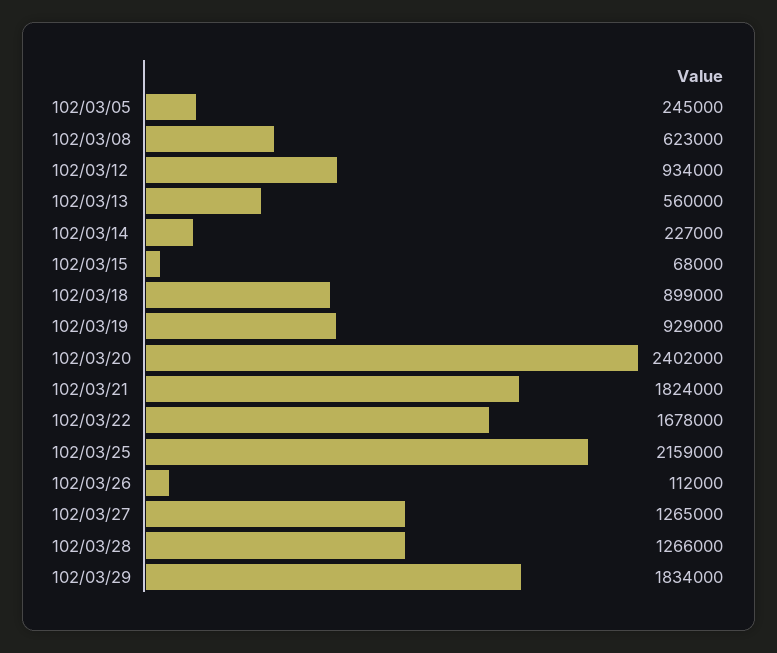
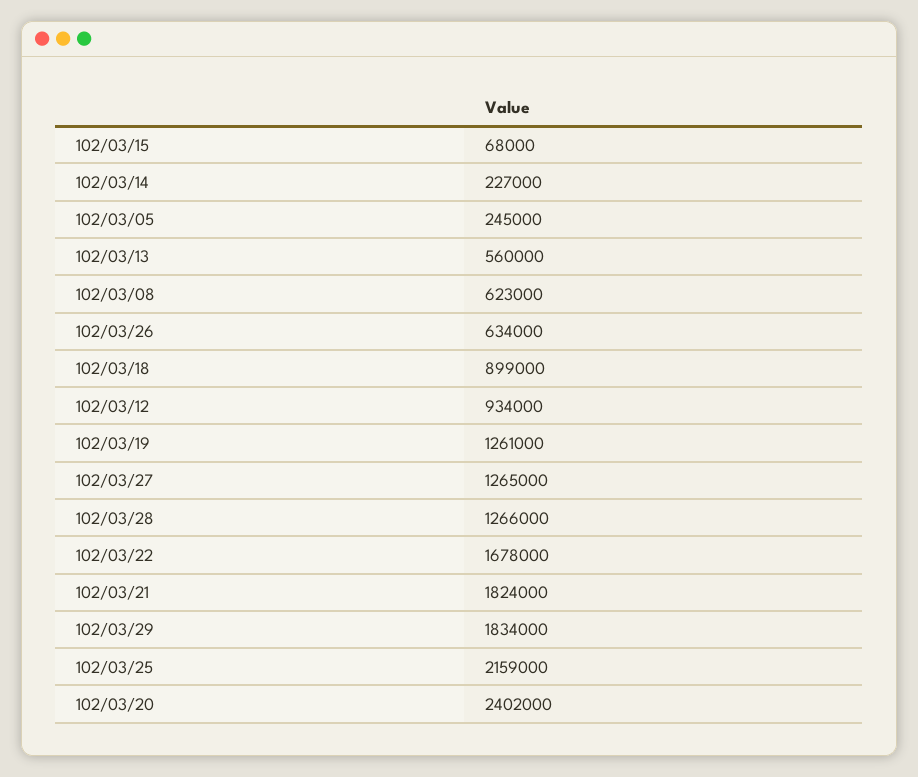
102/03/19: 929000 -> 1261000
102/03/26: 112000 -> 634000

